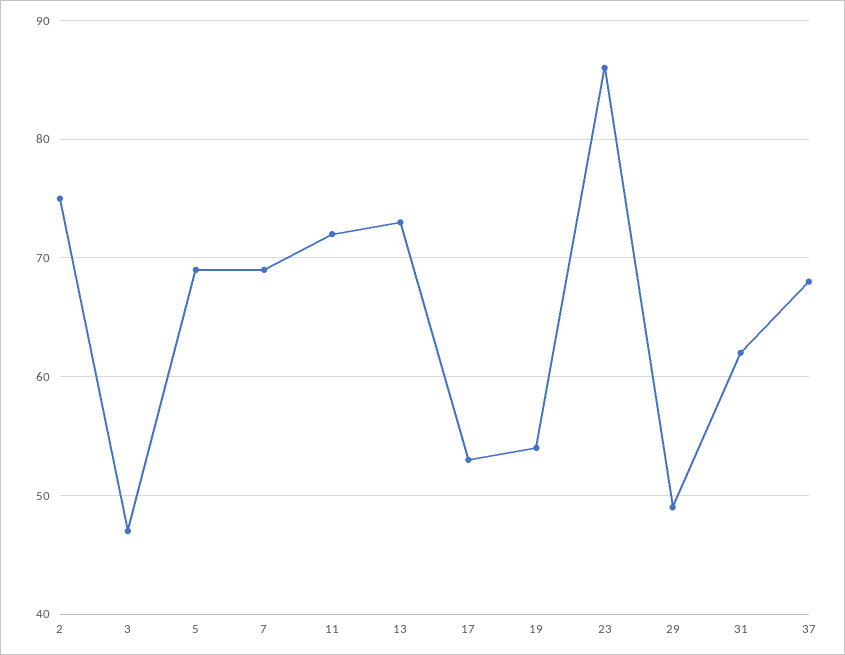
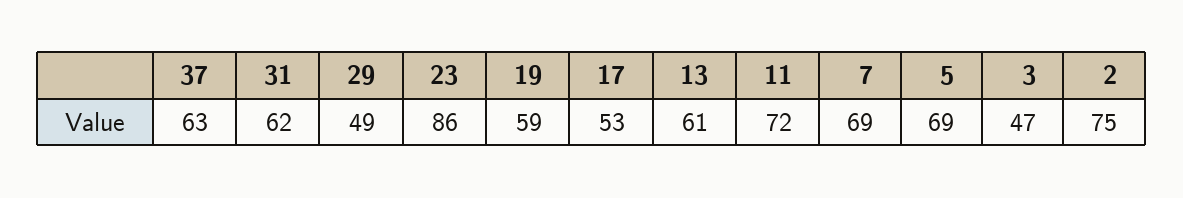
13: 73 -> 61
19: 54 -> 59
37: 68 -> 63

